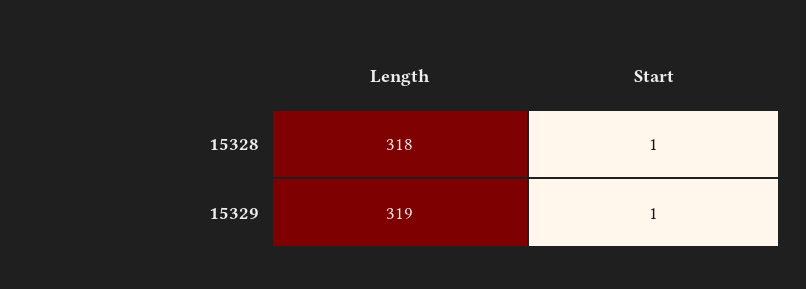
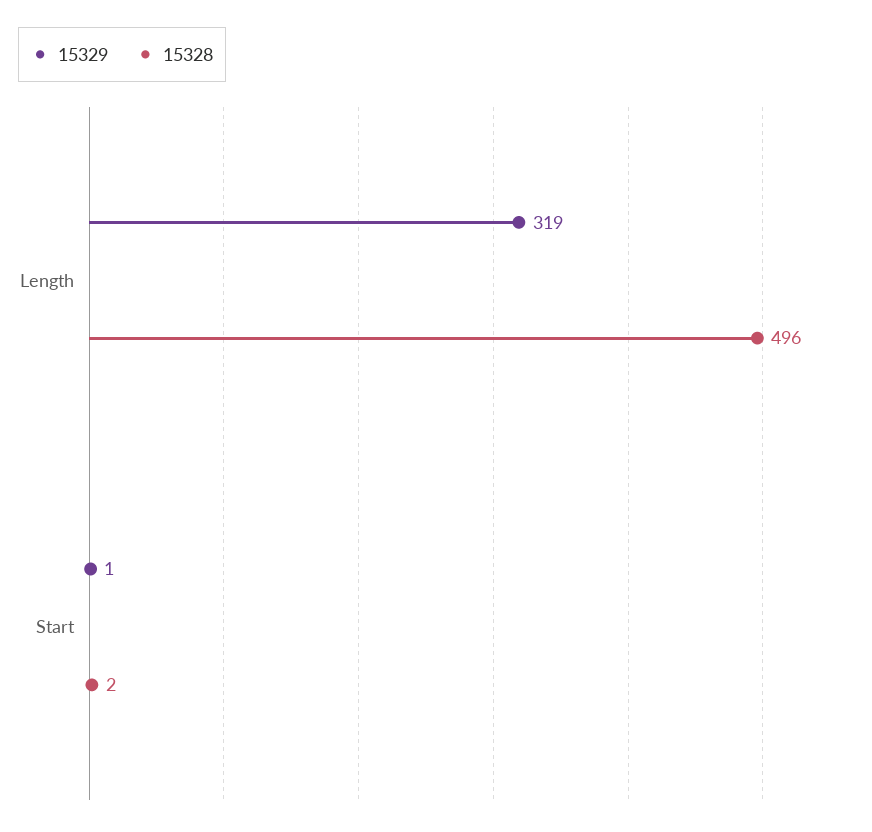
15328, Length: 318 -> 496
15328, Start: 1 -> 2

